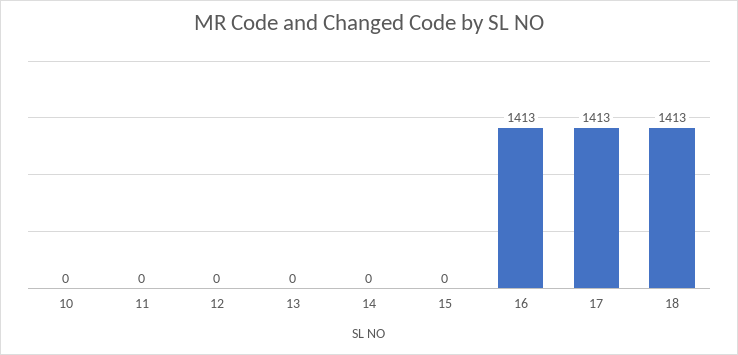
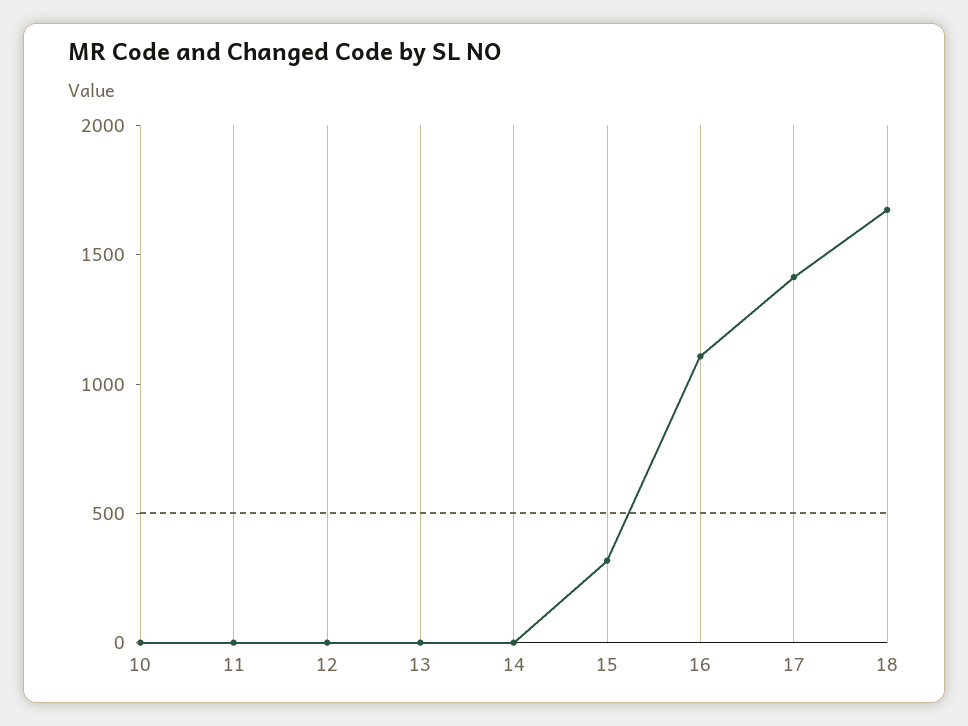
15: 0 -> 300
16: 1413 -> 1100
18: 1413 -> 1700

